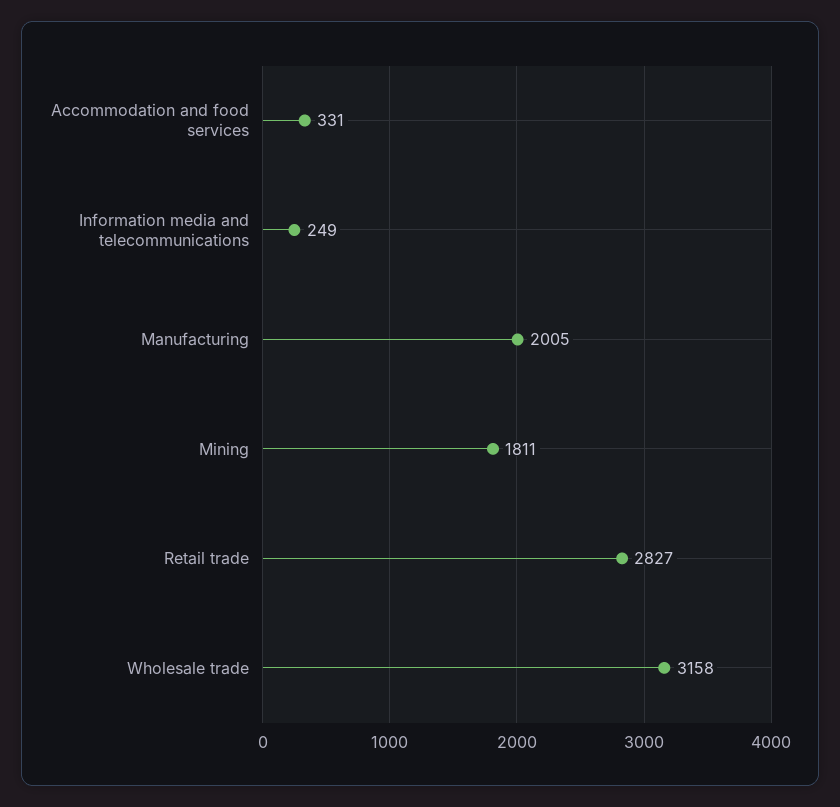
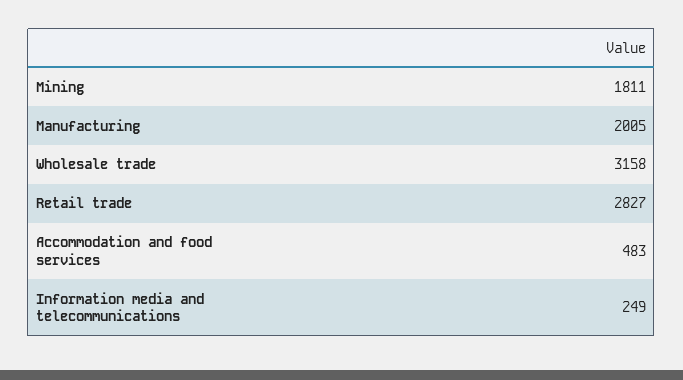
Accommodation and food services: 331 -> 483

